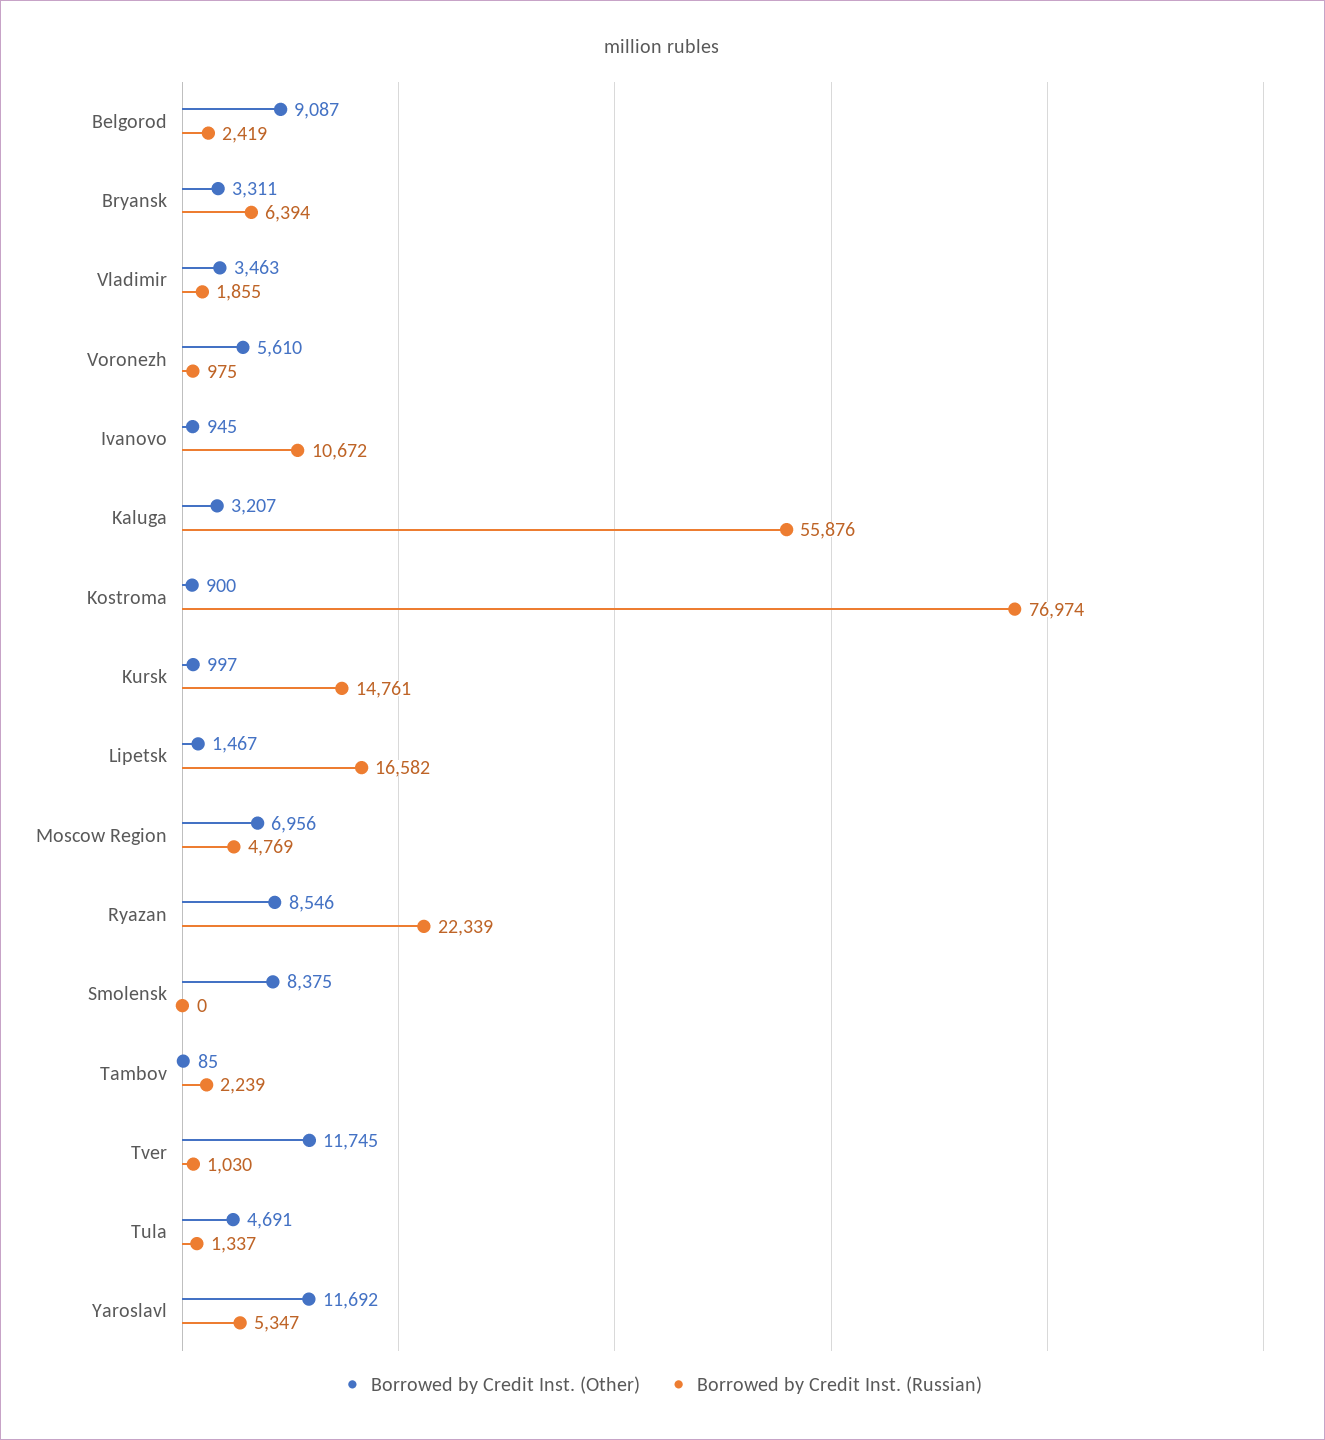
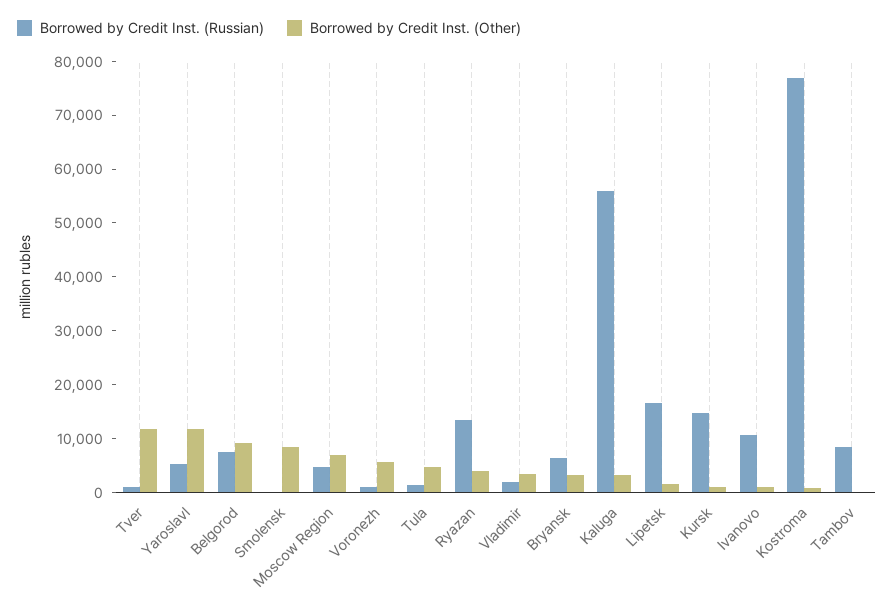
Borrowed by Credit Inst. (Russian), Belgorod: 2419 -> 8000
Borrowed by Credit Inst. (Other), Ryazan: 8546 -> 4000
Borrowed by Credit Inst. (Russian), Ryazan: 22339 -> 14000
Borrowed by Credit Inst. (Russian), Tambov: 2239 -> 8000

